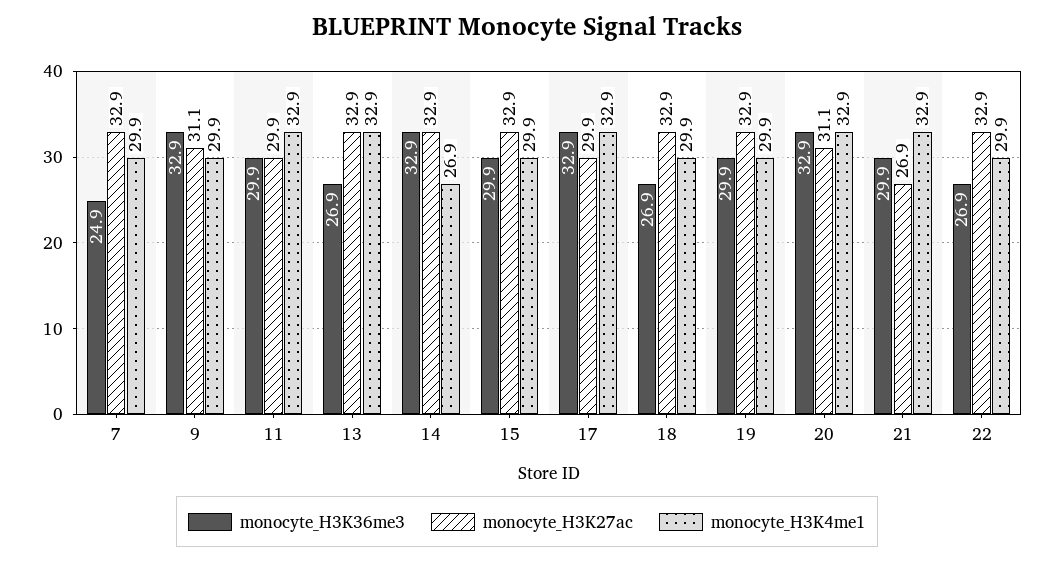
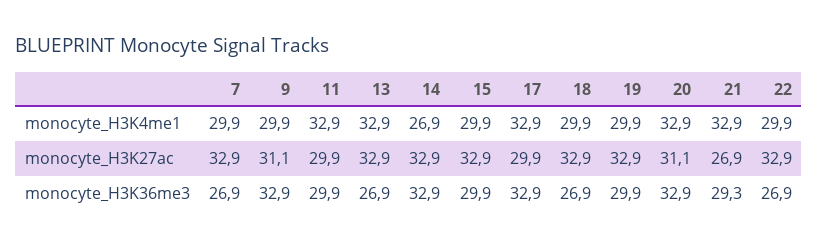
monocyte_H3K36me3, 7: 24.9 -> 26.9
monocyte_H3K36me3, 21: 29.9 -> 29.3

